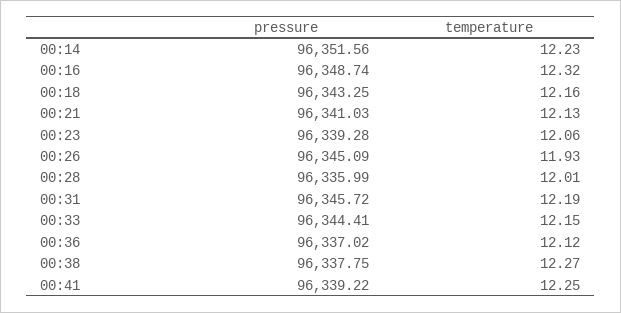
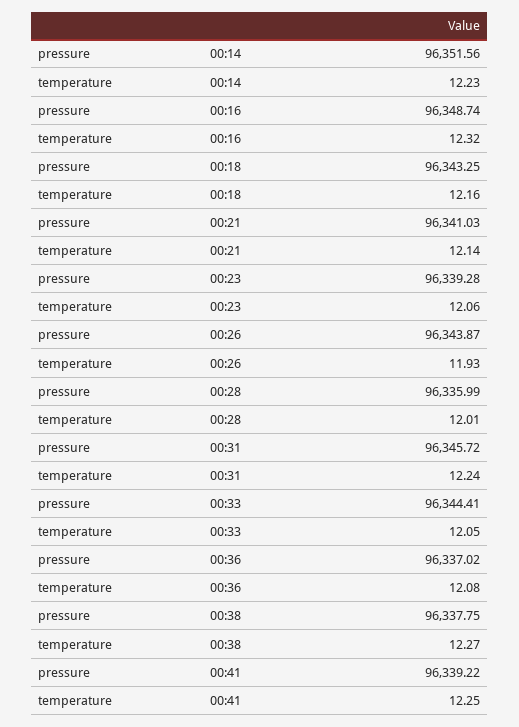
temperature, 00:21: 12.13 -> 12.14
pressure, 00:26: 96345.09 -> 96343.87
temperature, 00:31: 12.19 -> 12.24
temperature, 00:33: 12.15 -> 12.05
temperature, 00:36: 12.12 -> 12.08

